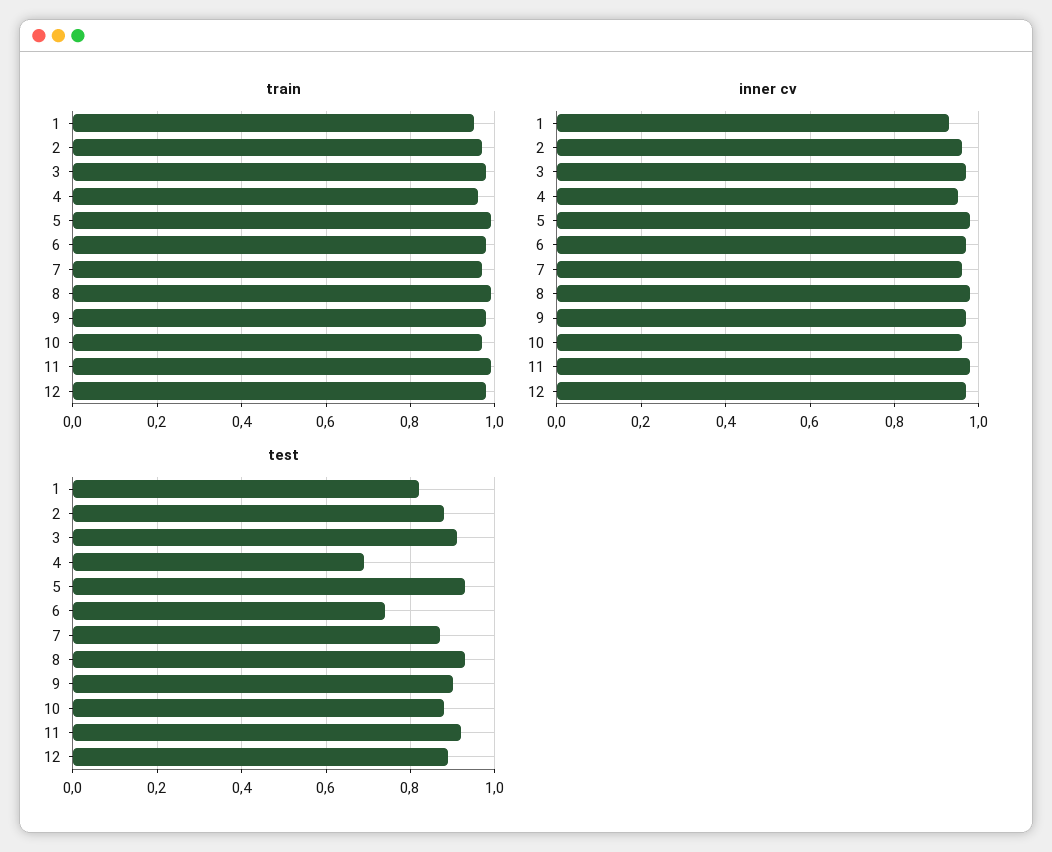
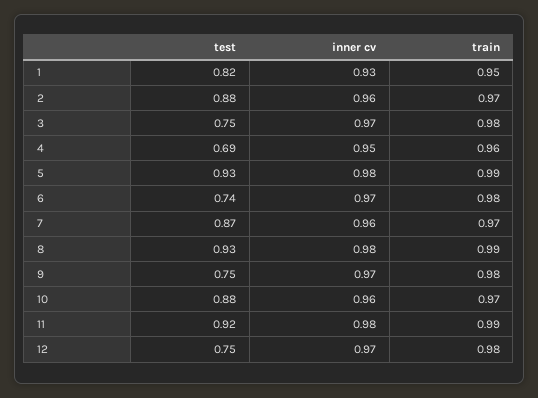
test, 3: 0.9 -> 0.75
test, 9: 0.9 -> 0.75
test, 12: 0.9 -> 0.75

